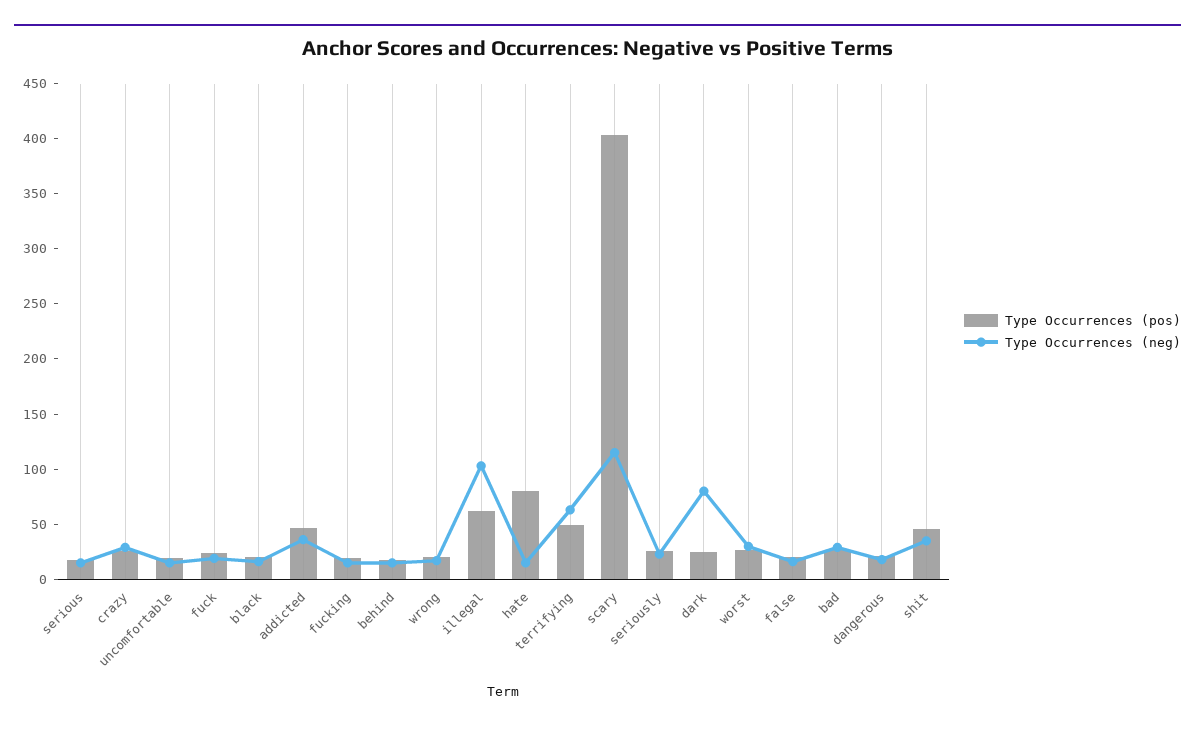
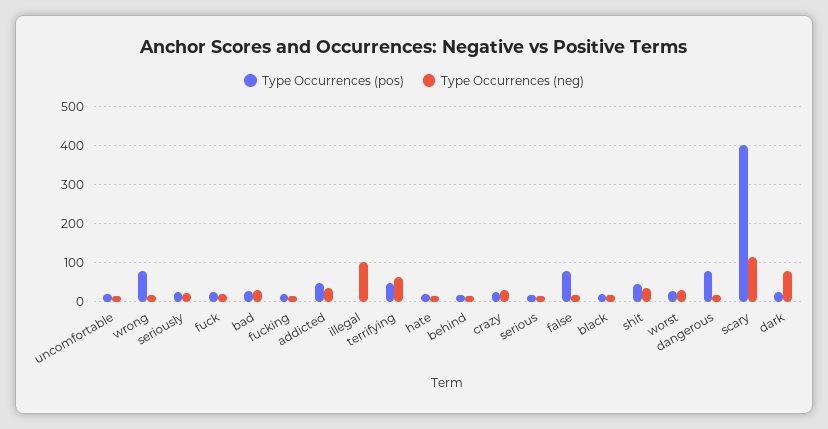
Type Occurrences (pos), wrong: 20 -> 80
Type Occurrences (pos), illegal: 60 -> 0
Type Occurrences (pos), hate: 80 -> 20
Type Occurrences (pos), false: 20 -> 80
Type Occurrences (pos), dangerous: 20 -> 80

